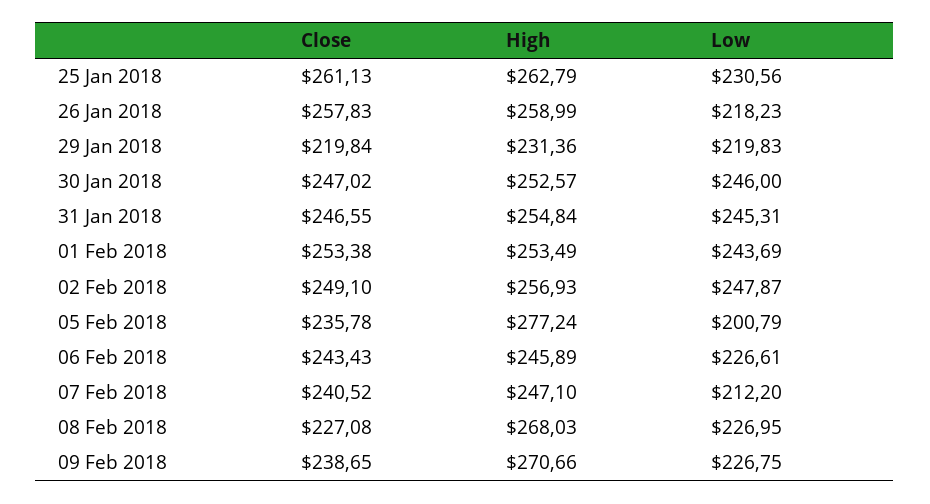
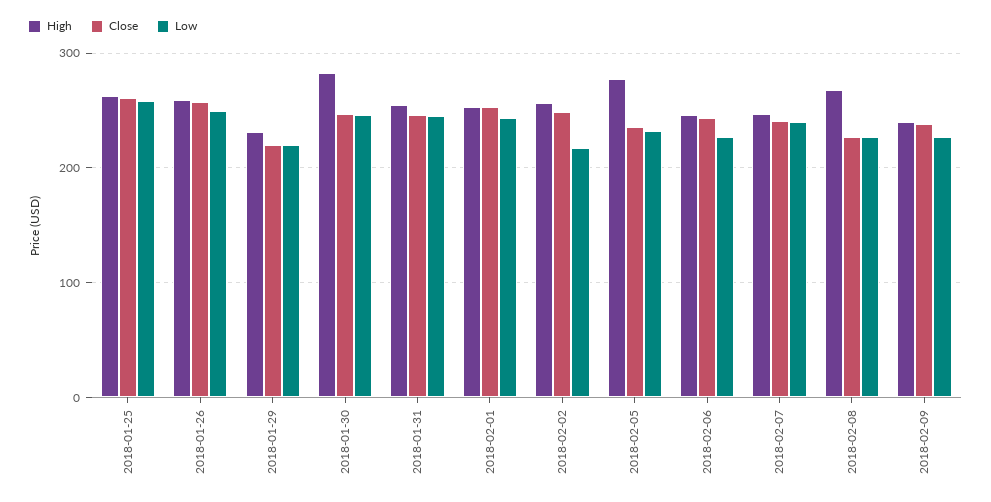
Low, 25 Jan 2018: 230.56 -> 260
Low, 26 Jan 2018: 218.23 -> 250
High, 30 Jan 2018: 252.57 -> 280
Low, 02 Feb 2018: 247.87 -> 220
Low, 05 Feb 2018: 200.79 -> 230
Low, 07 Feb 2018: 212.2 -> 240
High, 09 Feb 2018: 270.66 -> 240

